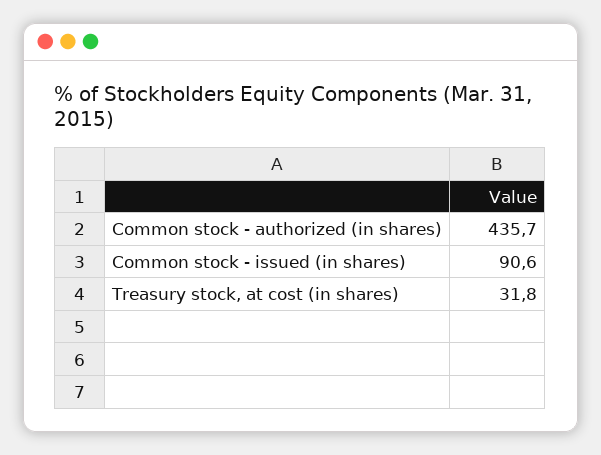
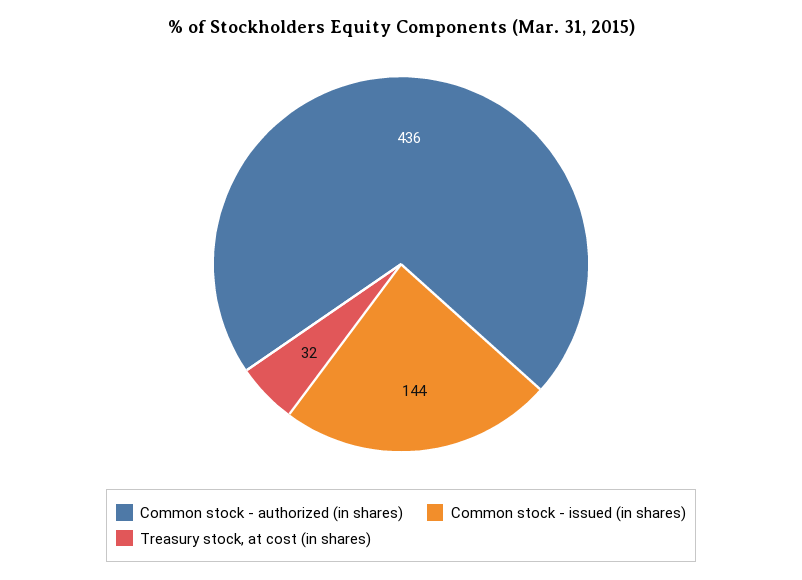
Common stock - issued (in shares): 90.6 -> 144

